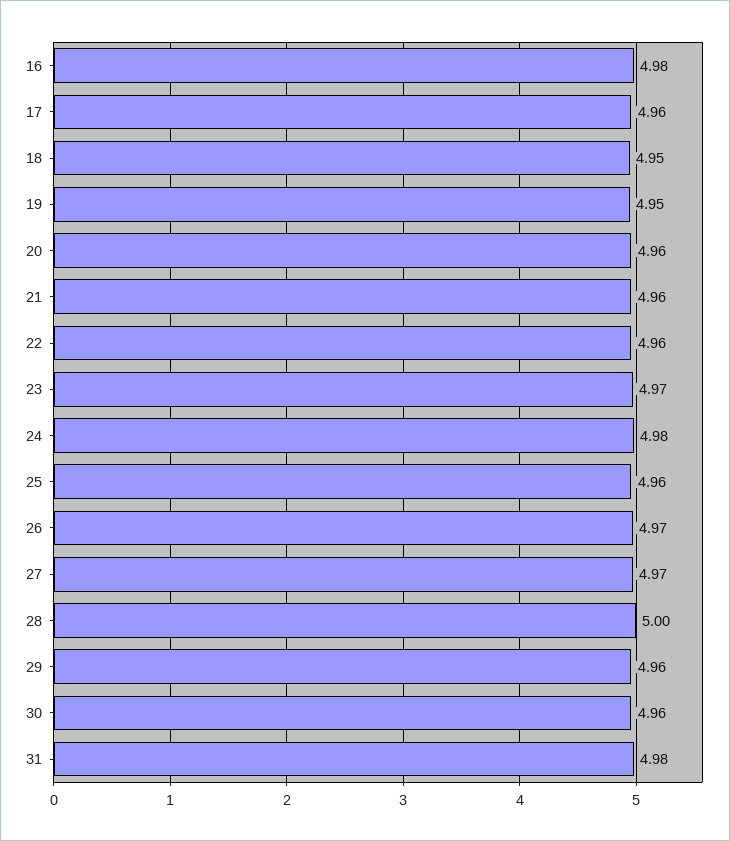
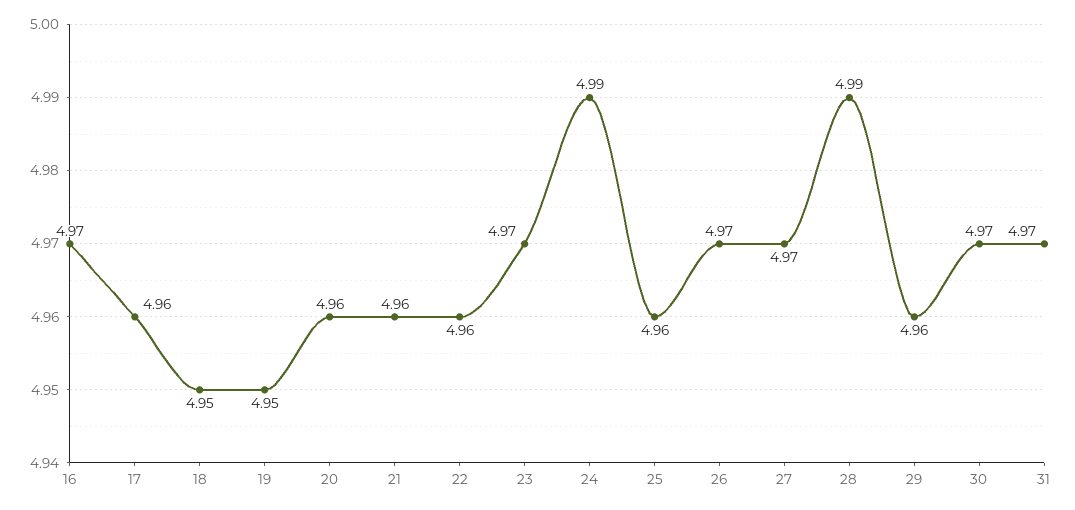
16: 4.98 -> 4.97
24: 4.98 -> 4.99
28: 5 -> 4.99
30: 4.96 -> 4.97
31: 4.98 -> 4.97

